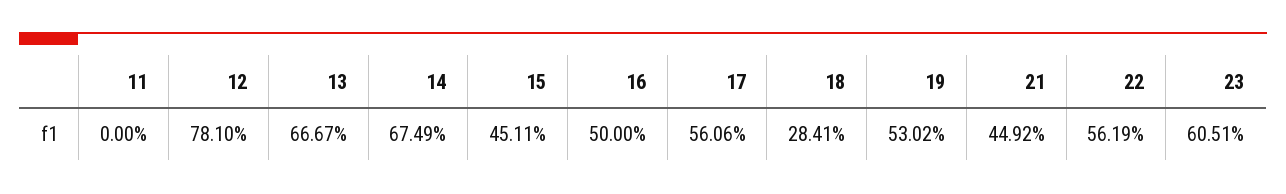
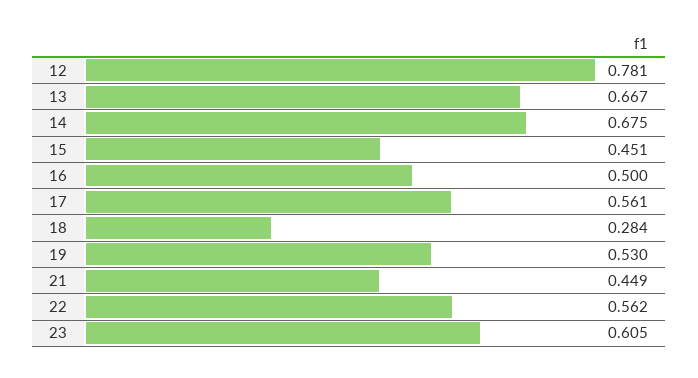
11: 0 -> none

